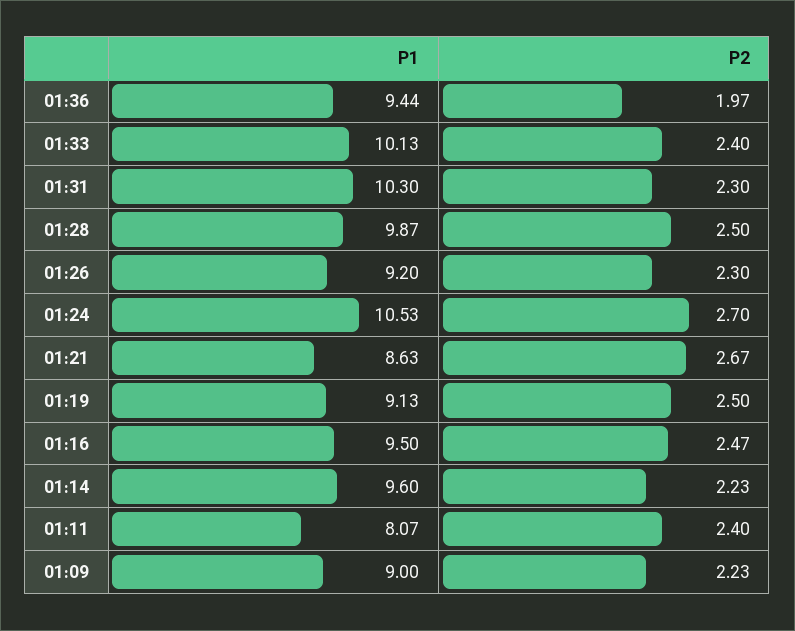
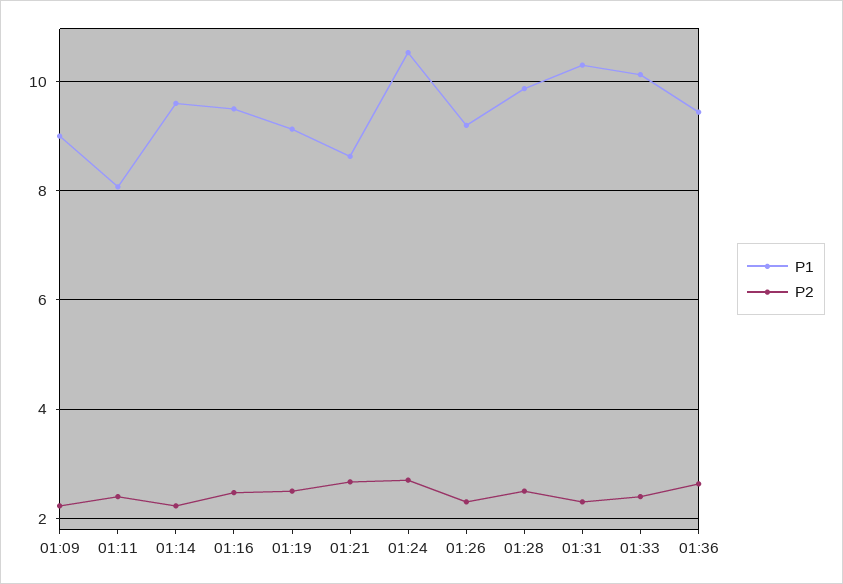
P2, 01:36: 1.97 -> 2.6

